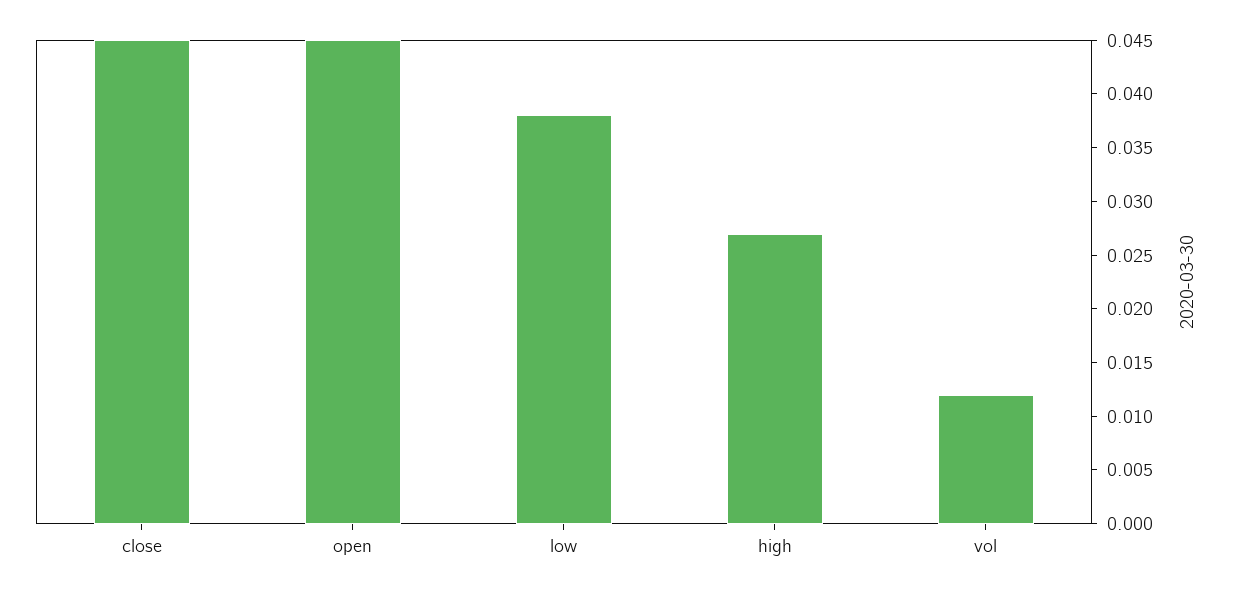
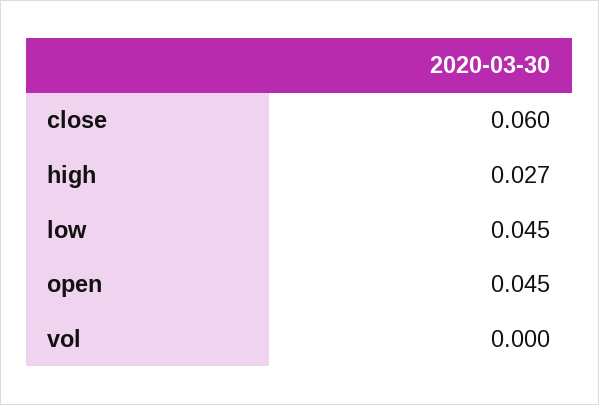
close: 0.045 -> 0.06
low: 0.038 -> 0.045
vol: 0.012 -> 0

